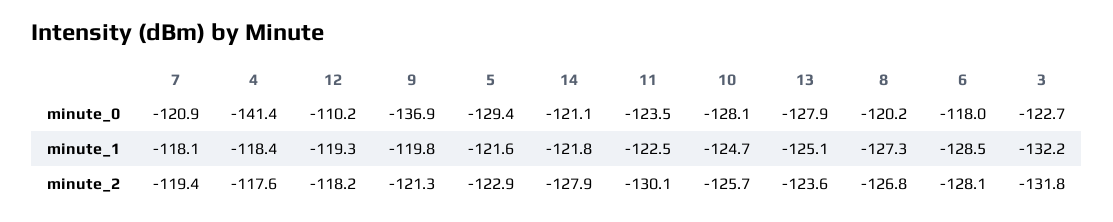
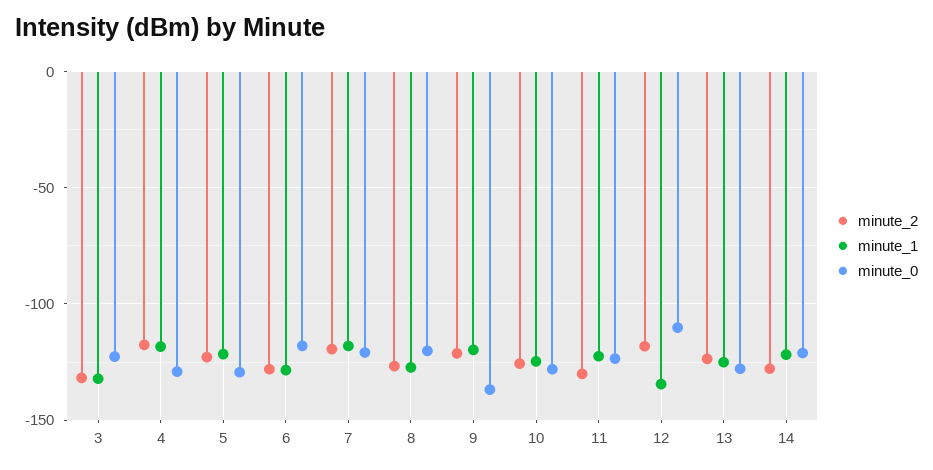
minute_0, 4: -141.4 -> -130
minute_1, 12: -119.3 -> -135

